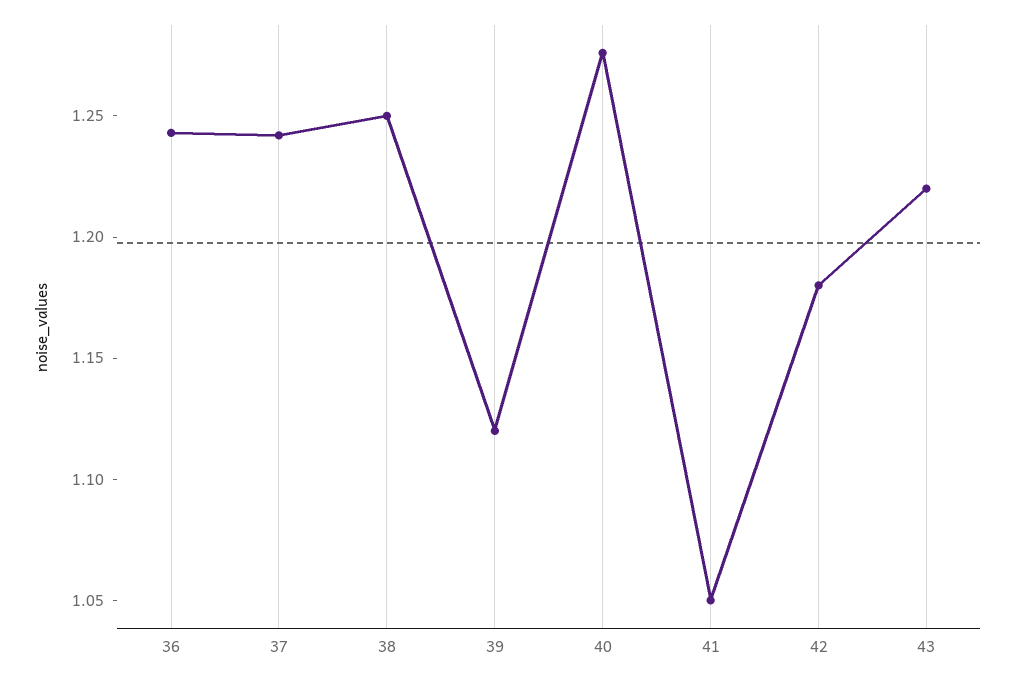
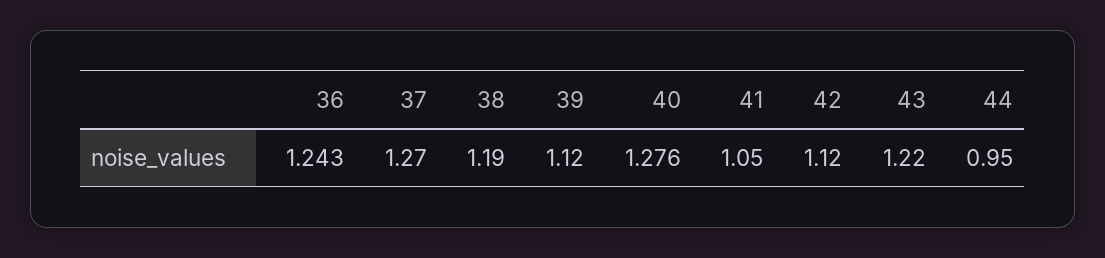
37: 1.24 -> 1.27
38: 1.25 -> 1.19
42: 1.18 -> 1.12
44: none -> 0.95

